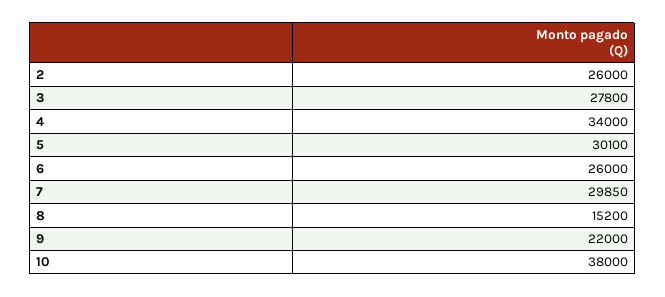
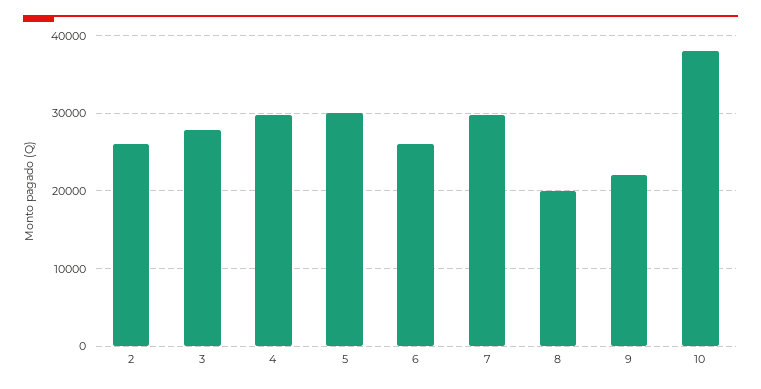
4: 34000 -> 30000
8: 15200 -> 20000

